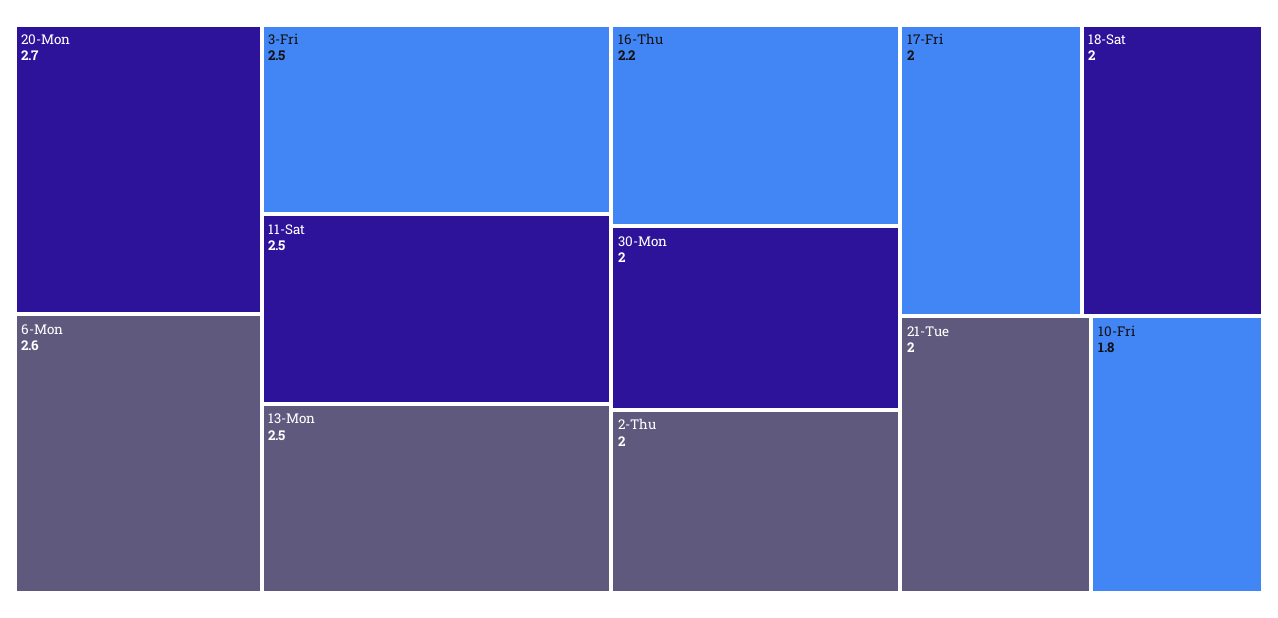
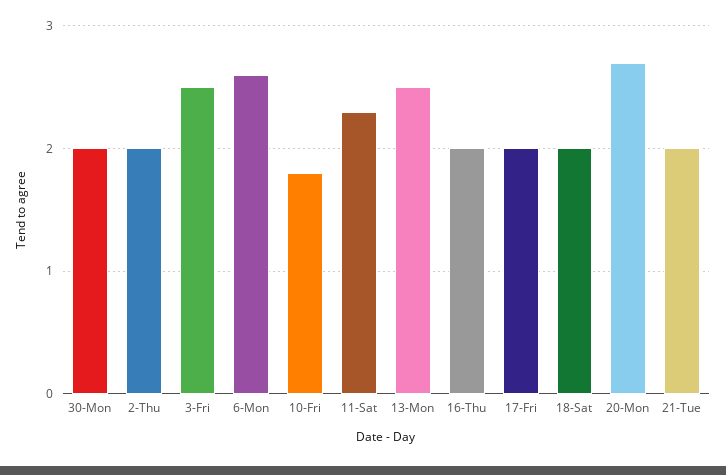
11-Sat: 2.5 -> 2.3
16-Thu: 2.2 -> 2

